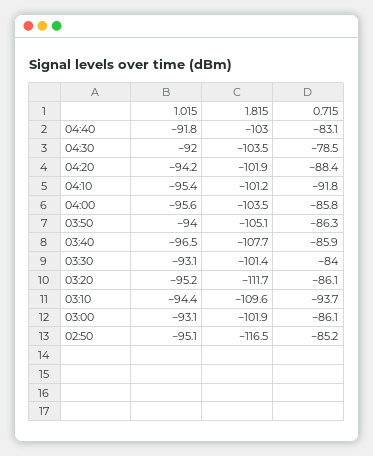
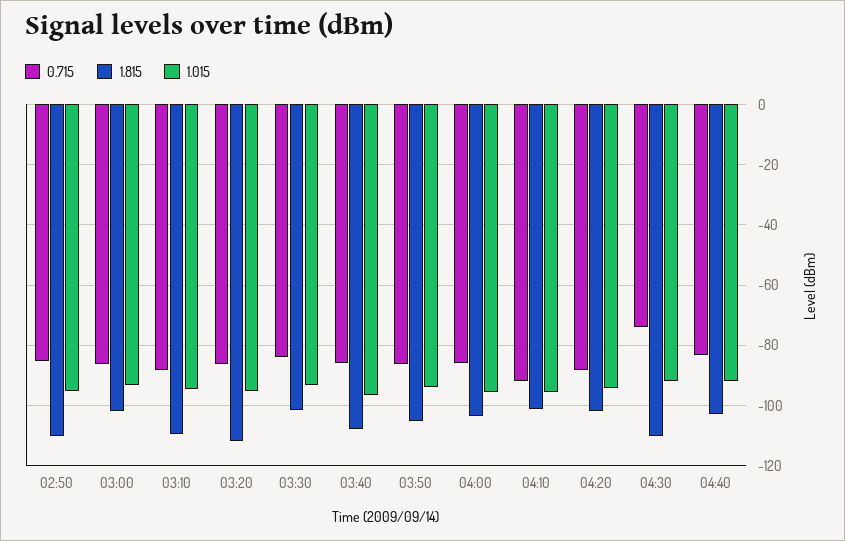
1.815, 04:30: -103.5 -> -110
0.715, 04:30: -78.5 -> -74
0.715, 03:10: -93.7 -> -88
1.815, 02:50: -116.5 -> -110

